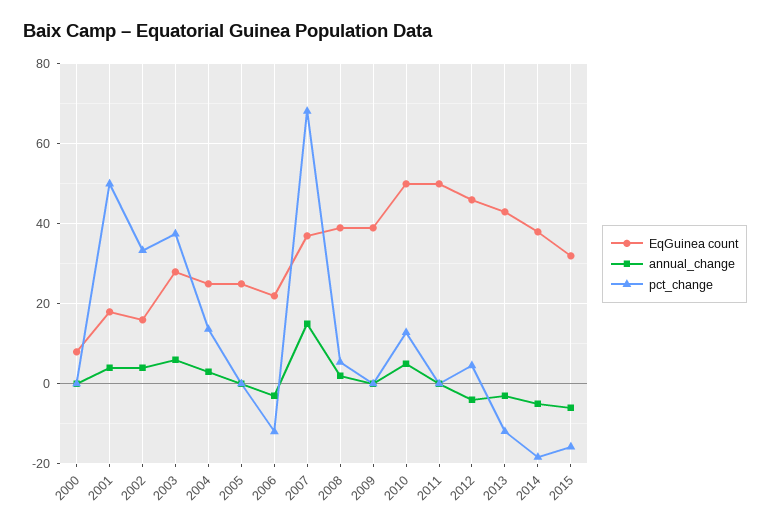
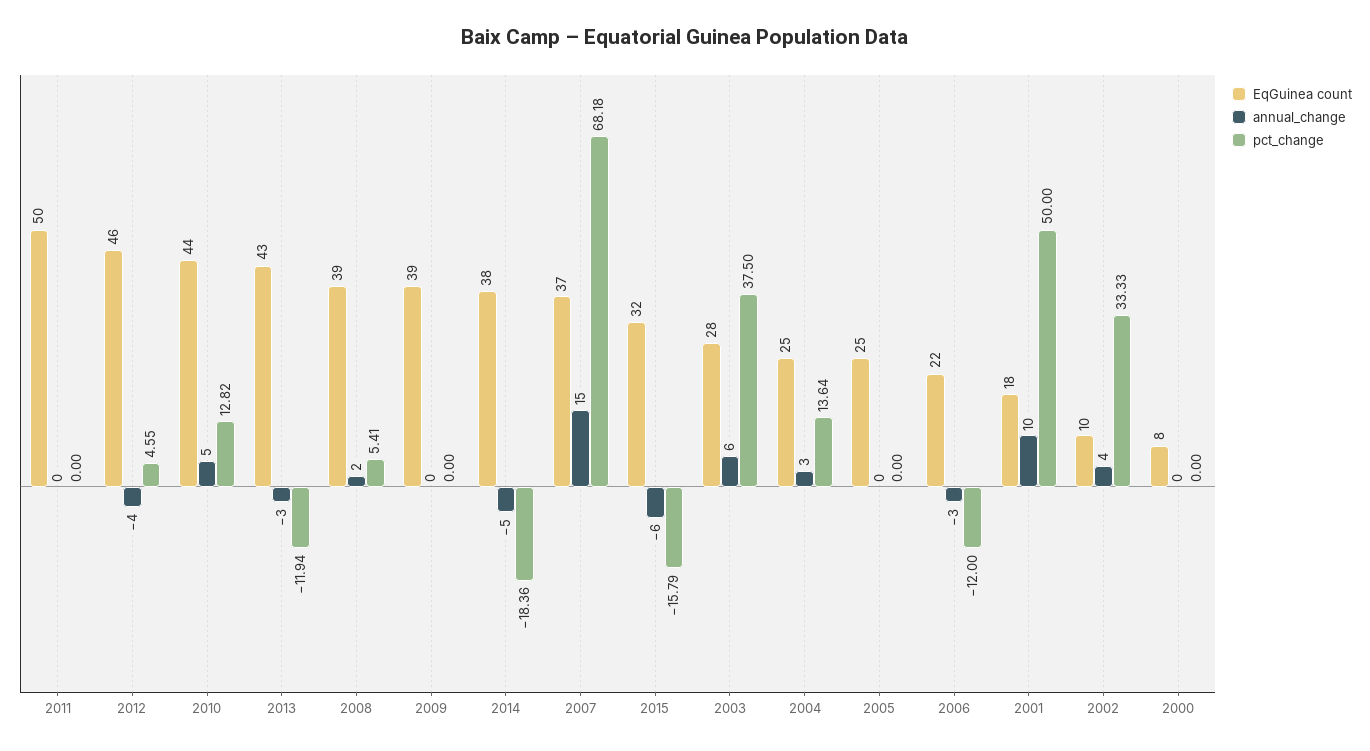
annual_change, 2001: 4 -> 10
EqGuinea count, 2002: 16 -> 10
EqGuinea count, 2010: 50 -> 44

